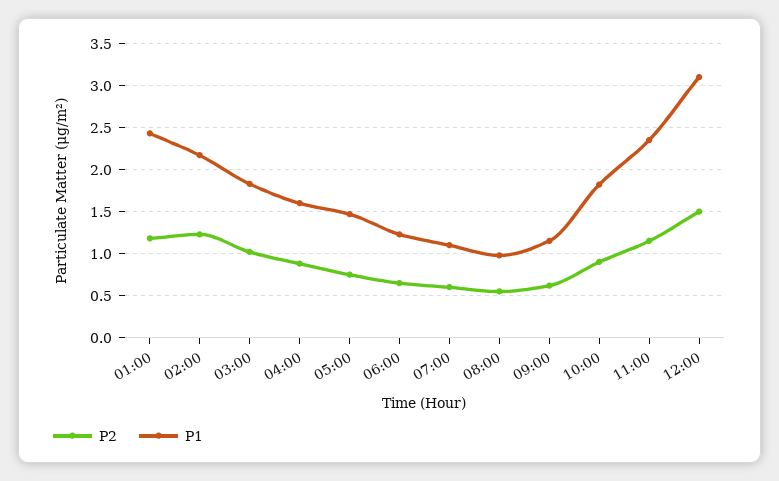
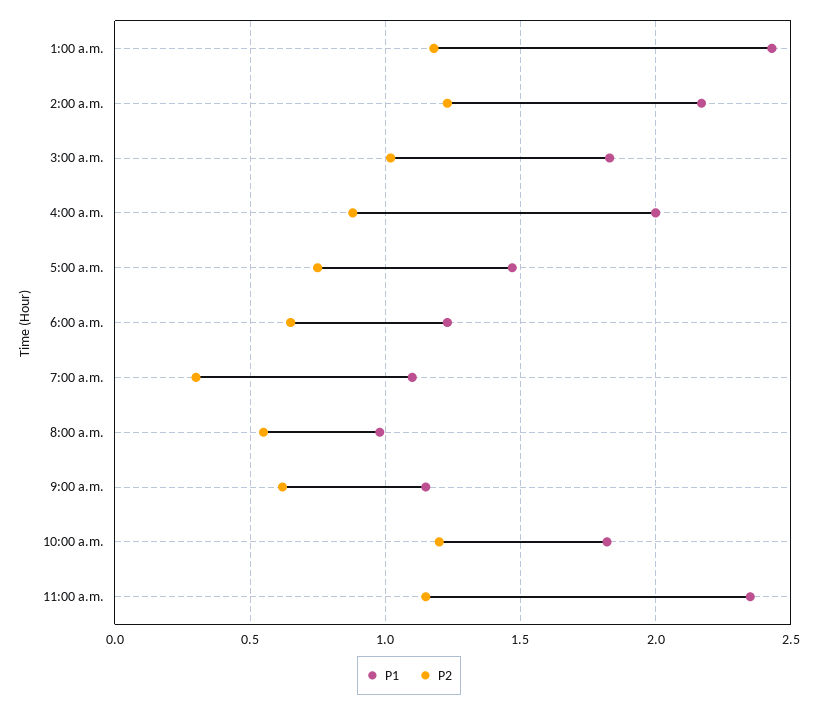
P1, 04:00: 1.6 -> 2
P2, 07:00: 0.6 -> 0.3
P2, 10:00: 0.9 -> 1.2
P2, 12:00: 1.5 -> none
P1, 12:00: 3.1 -> none

